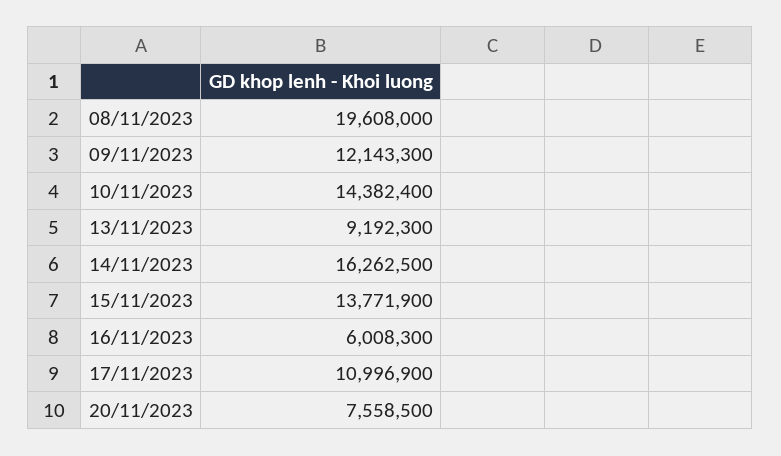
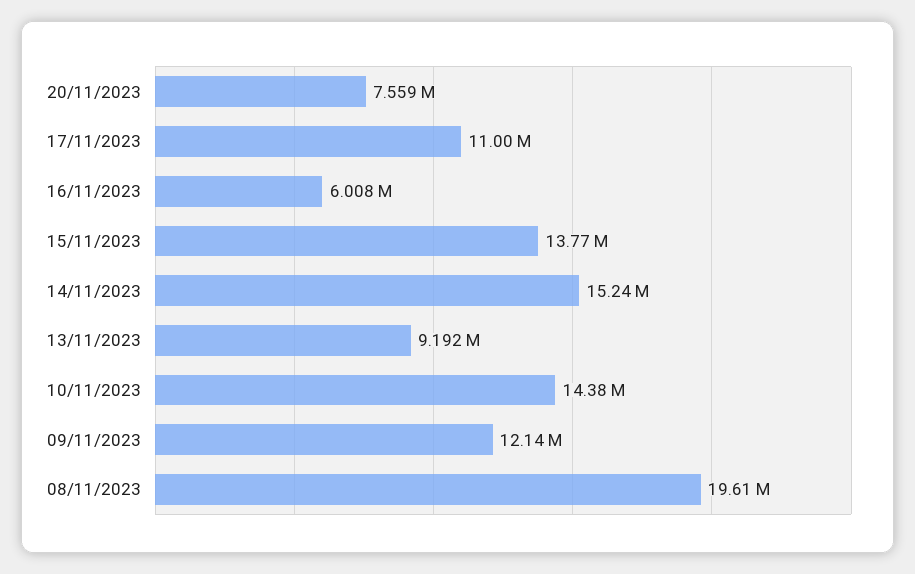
14/11/2023: 16262500 -> 15240000

